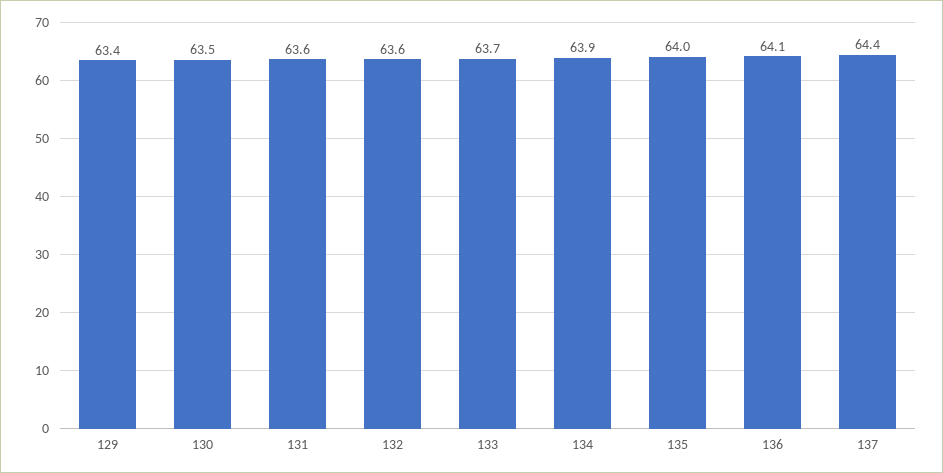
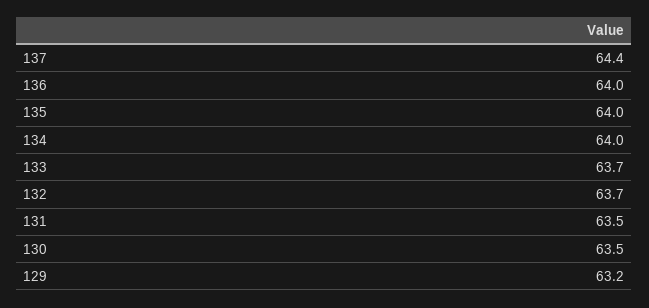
129: 63.4 -> 63.2
131: 63.6 -> 63.5
132: 63.6 -> 63.7
134: 63.9 -> 64
136: 64.1 -> 64

